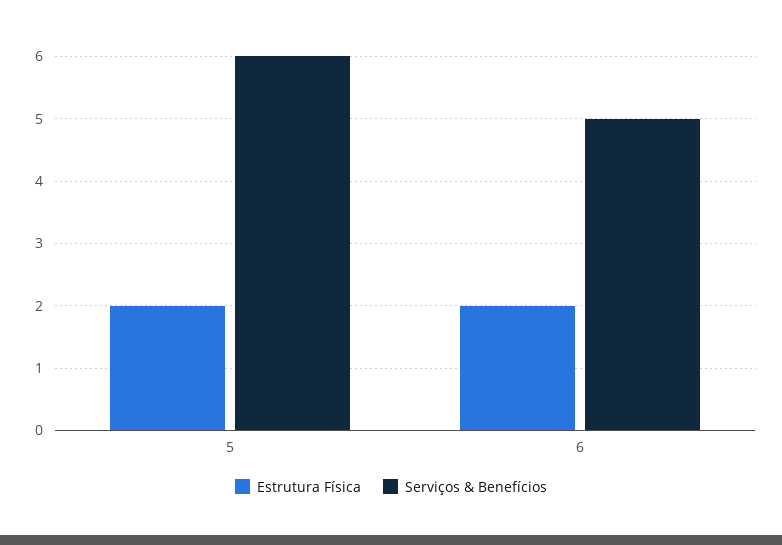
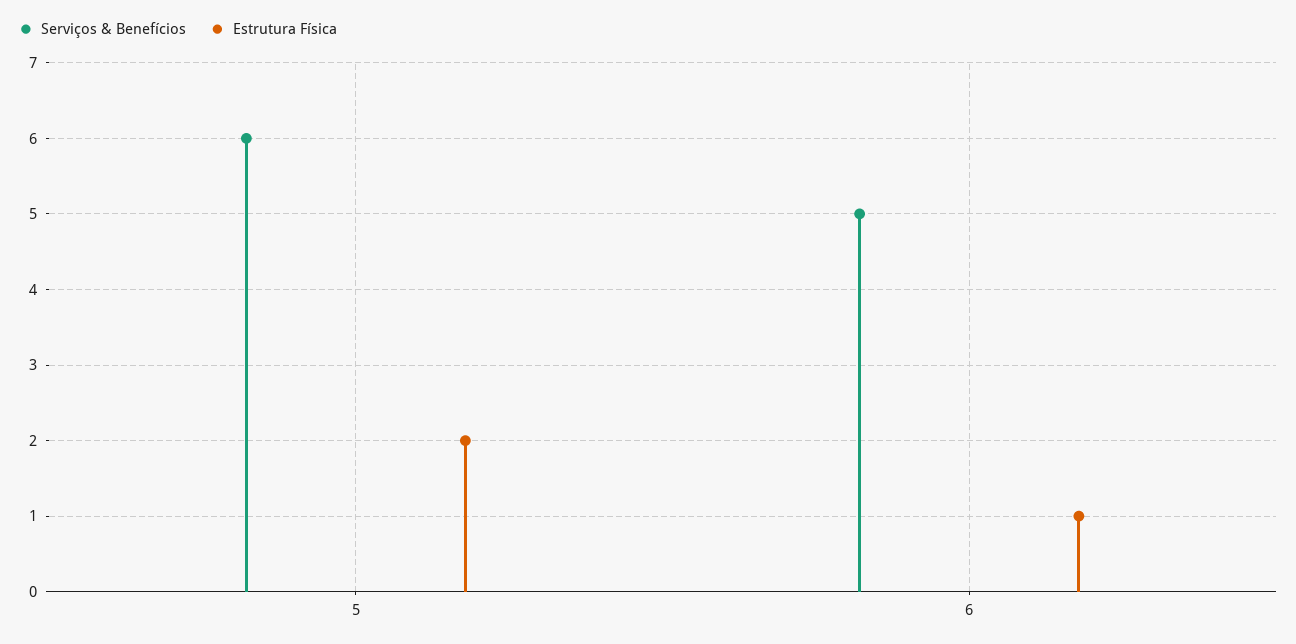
Estrutura Física, 6: 2 -> 1

